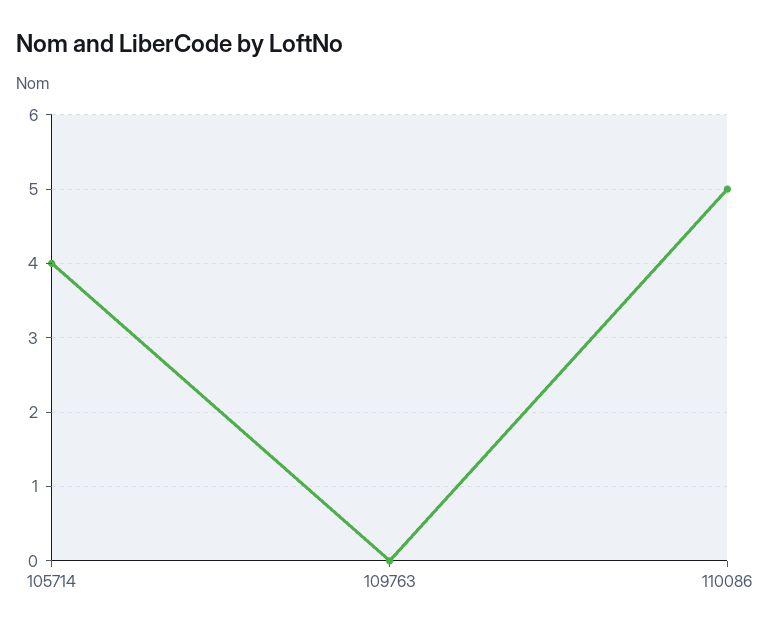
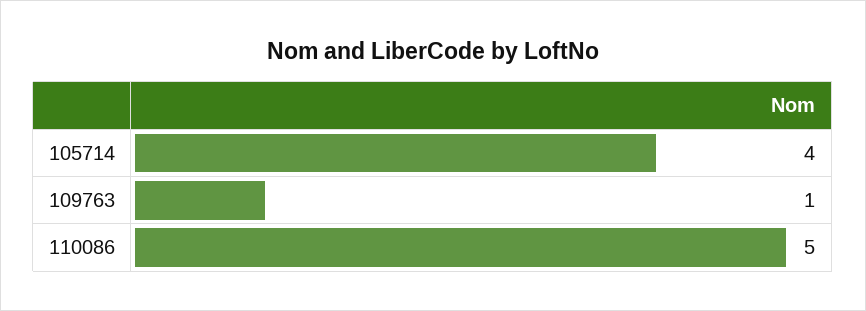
109763: 0 -> 1

